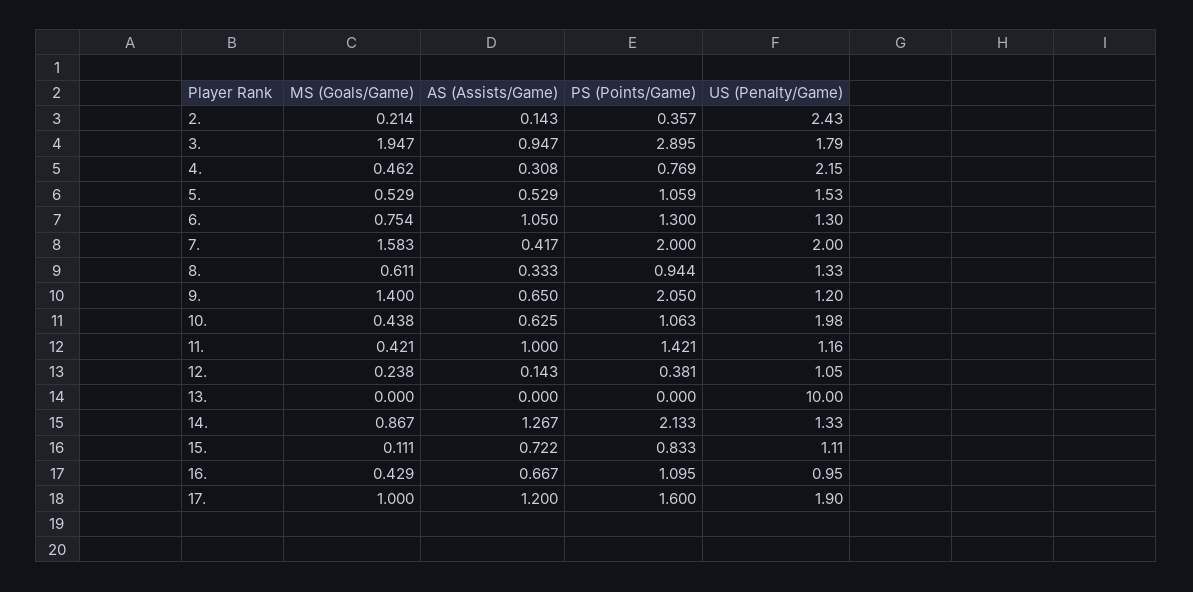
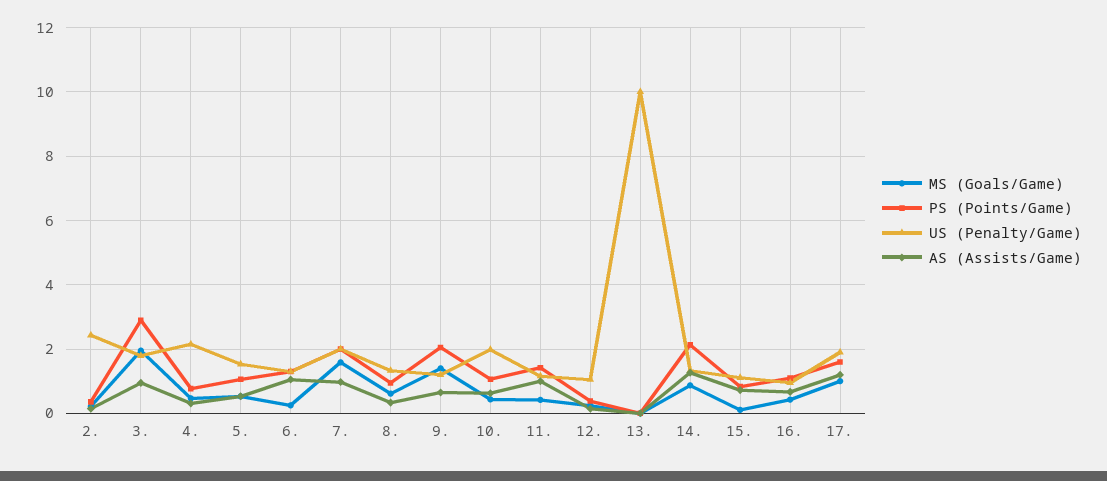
MS (Goals/Game), 6.: 0.754 -> 0.2
AS (Assists/Game), 7.: 0.417 -> 1

